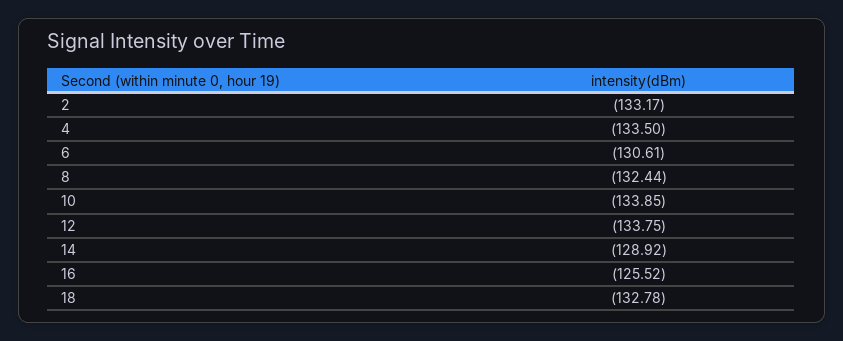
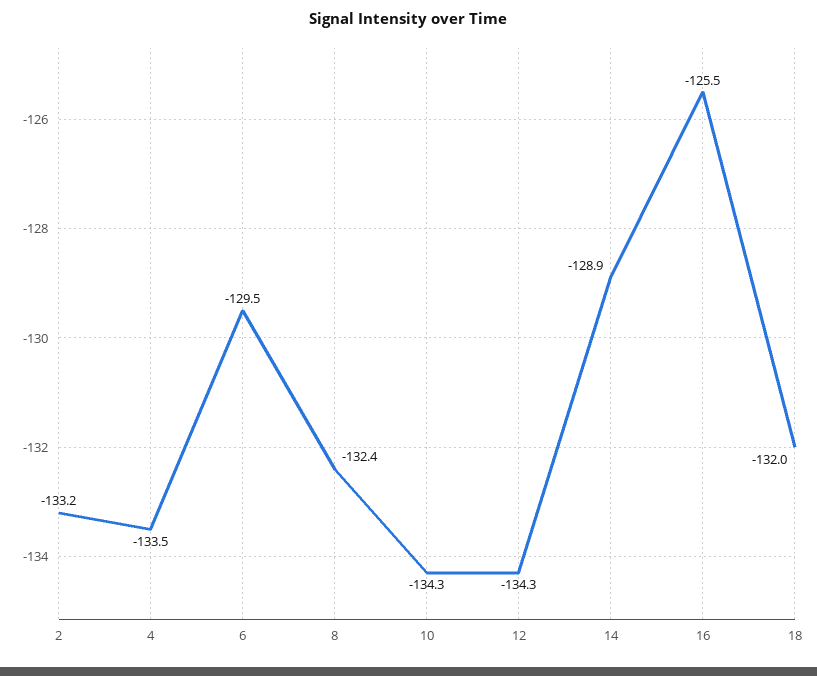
6: -130.61 -> -129.5
10: -133.85 -> -134.3
12: -133.75 -> -134.3
18: -132.78 -> -132

